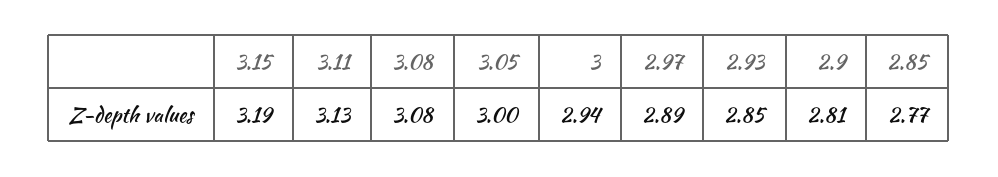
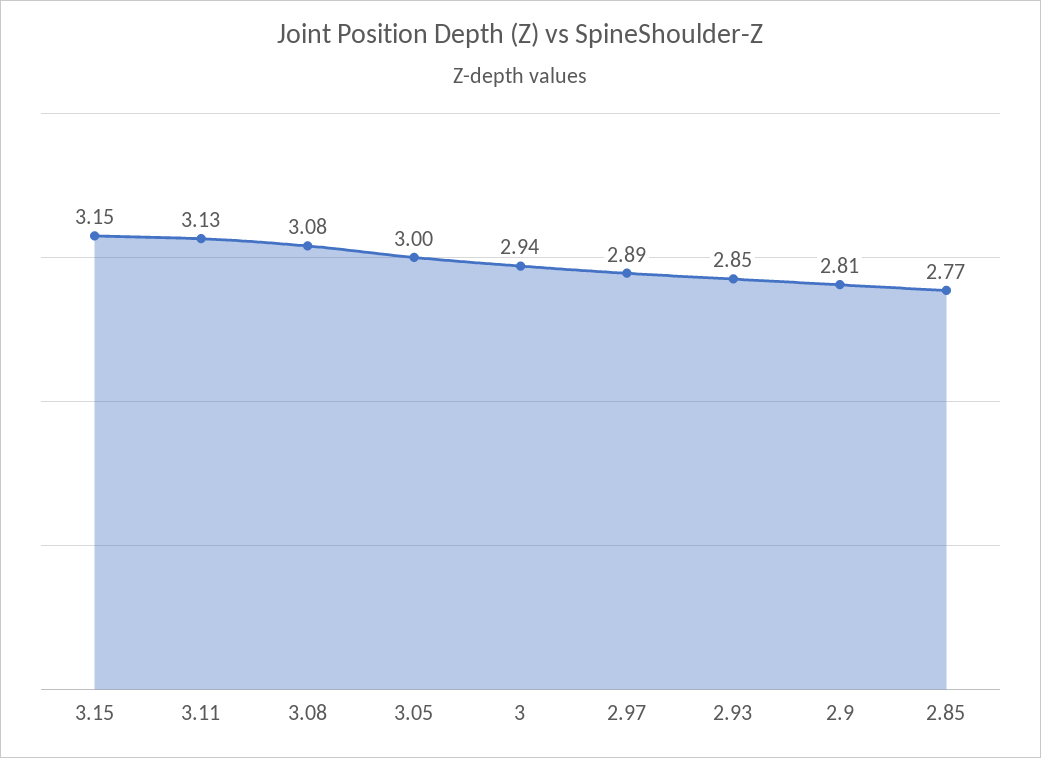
3.15: 3.19 -> 3.15

